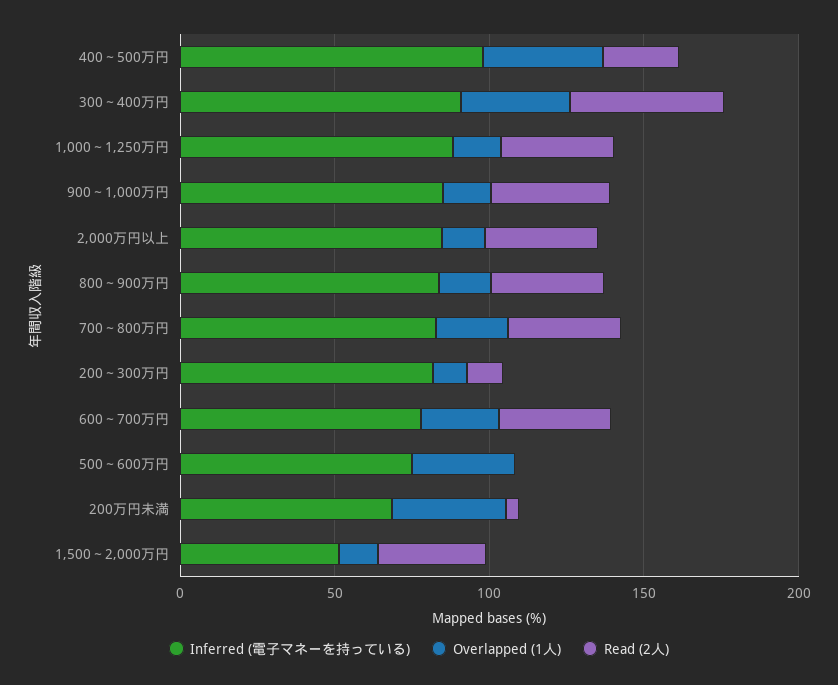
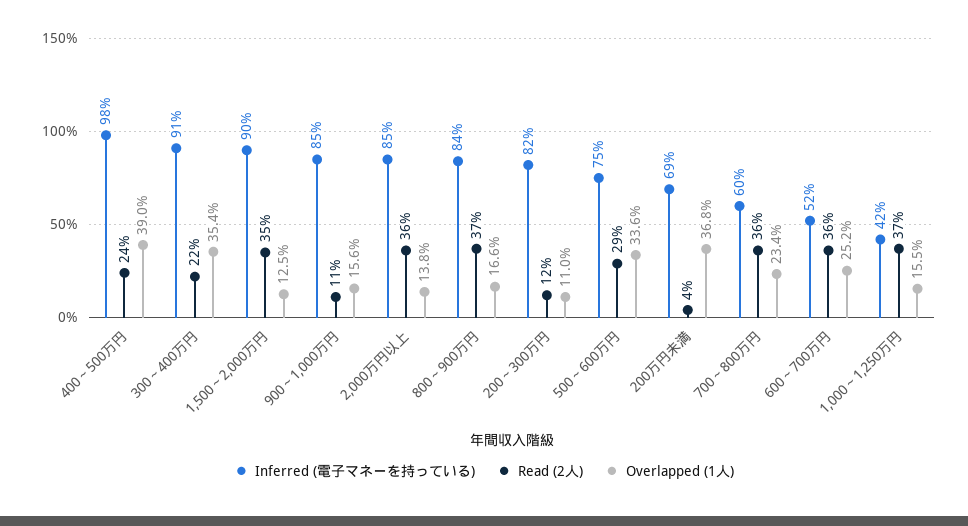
Read (2人), 300～400万円: 50 -> 22
Inferred (電子マネーを持っている), 1,000～1,250万円: 90 -> 42
Read (2人), 900～1,000万円: 40 -> 11
Inferred (電子マネーを持っている), 700～800万円: 80 -> 60
Inferred (電子マネーを持っている), 600～700万円: 80 -> 52
Read (2人), 500～600万円: 0 -> 29
Inferred (電子マネーを持っている), 1,500～2,000万円: 50 -> 90

